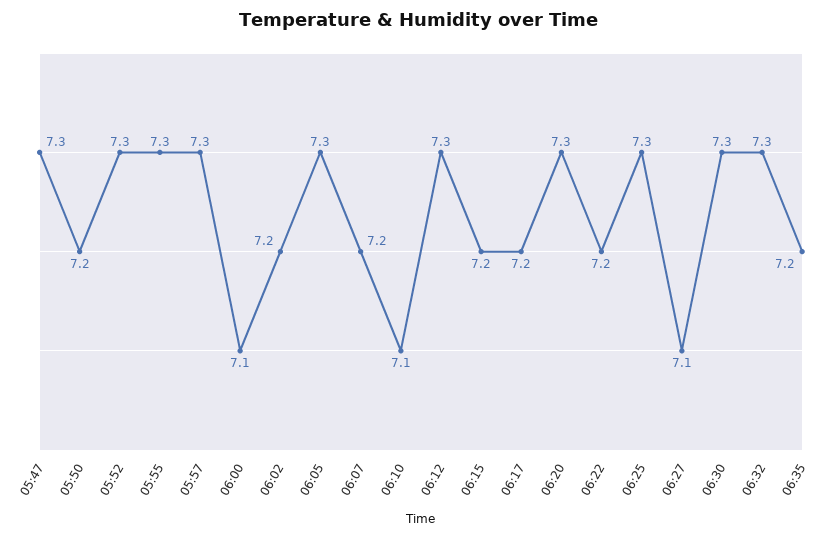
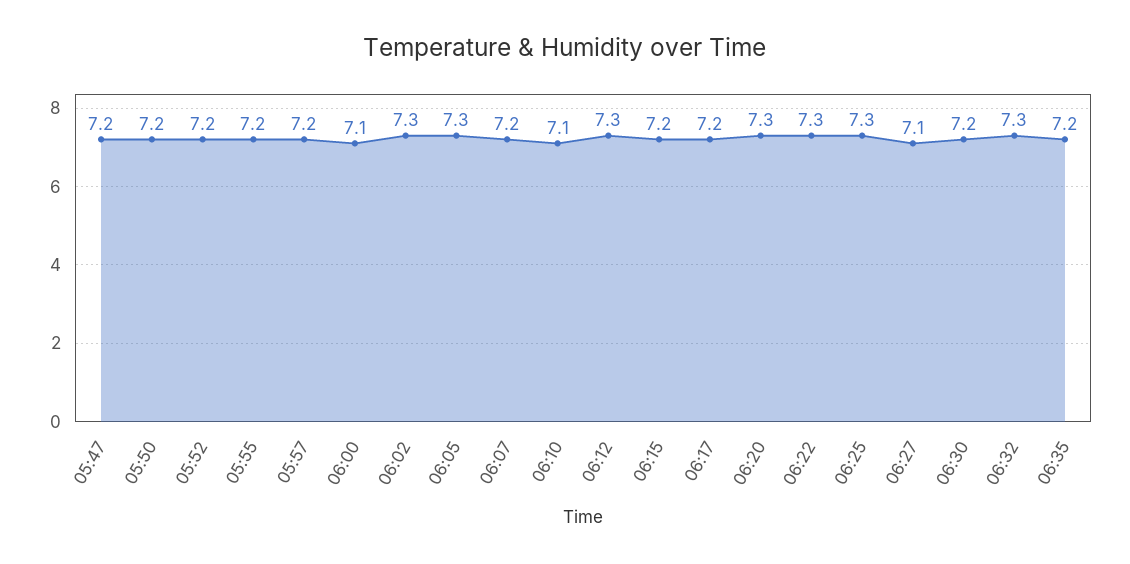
05:47: 7.3 -> 7.2
05:52: 7.3 -> 7.2
05:55: 7.3 -> 7.2
05:57: 7.3 -> 7.2
06:02: 7.2 -> 7.3
06:22: 7.2 -> 7.3
06:30: 7.3 -> 7.2

